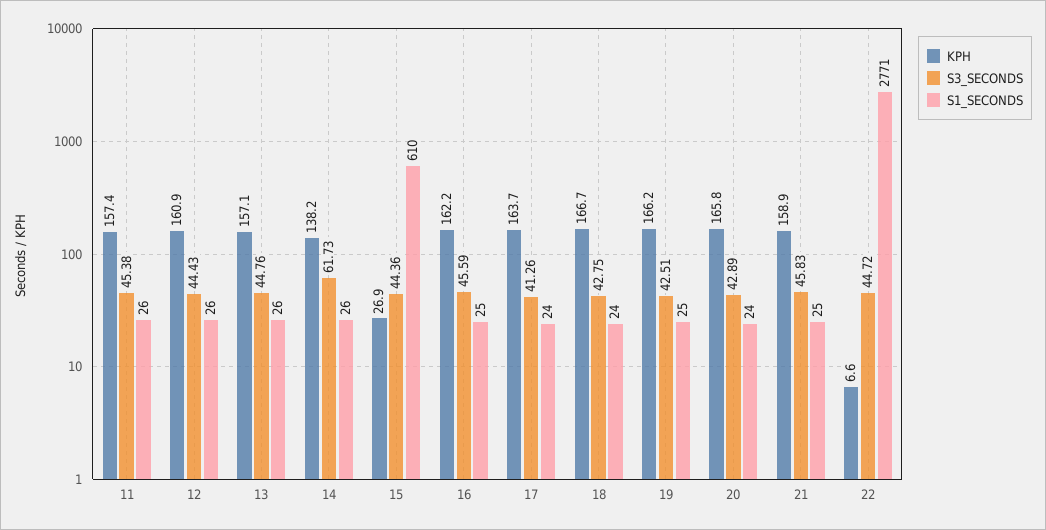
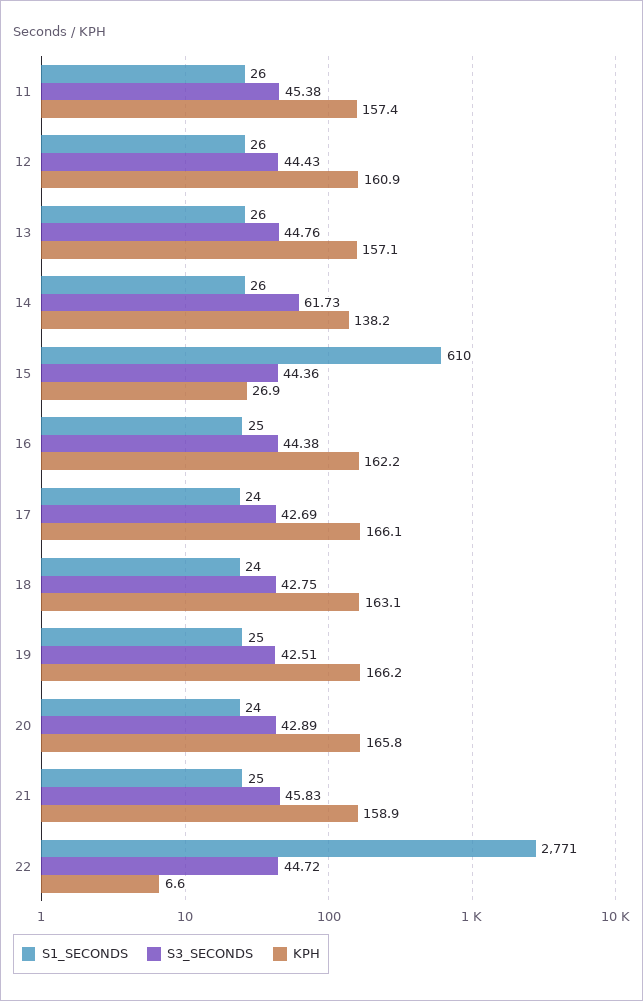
S3_SECONDS, 16: 45.59 -> 44.38
KPH, 17: 163.7 -> 166.1
S3_SECONDS, 17: 41.26 -> 42.69
KPH, 18: 166.7 -> 163.1

